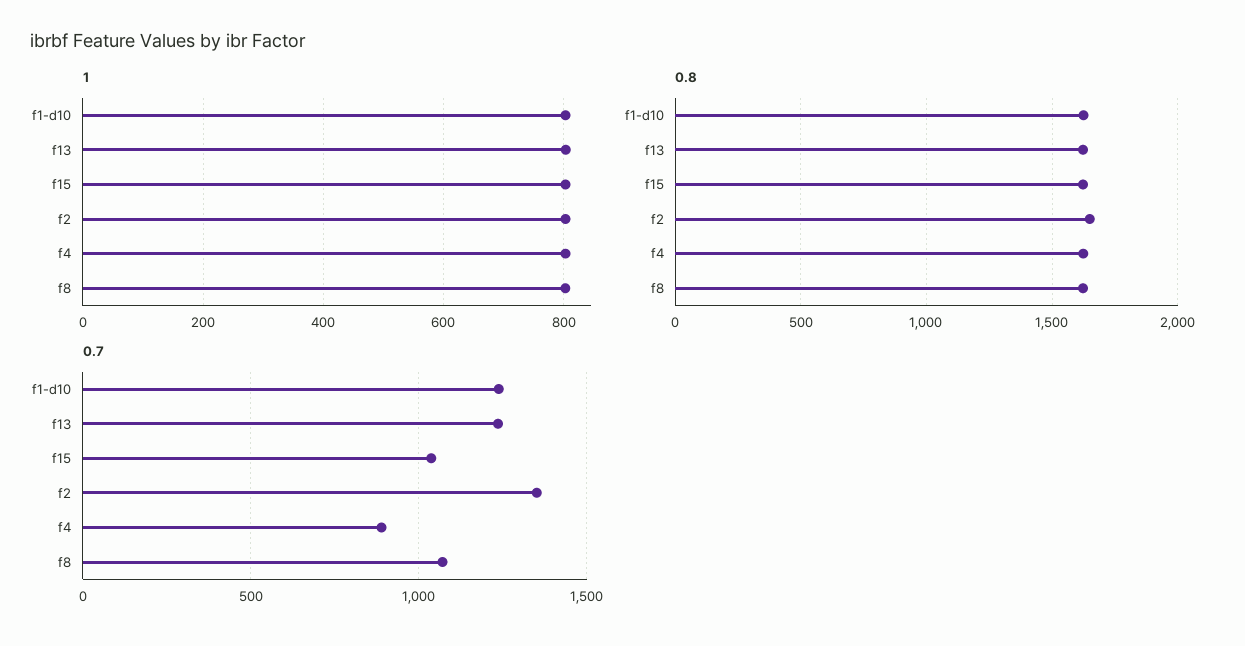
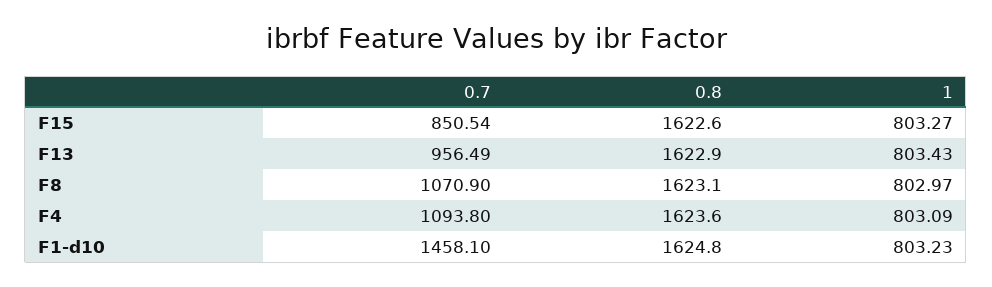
1, f2: 800 -> none
0.8, f2: 1650 -> none
0.7, f1-d10: 1250 -> 1458.1
0.7, f13: 1250 -> 956.49
0.7, f15: 1050 -> 850.54
0.7, f2: 1350 -> none
0.7, f4: 900 -> 1093.8

